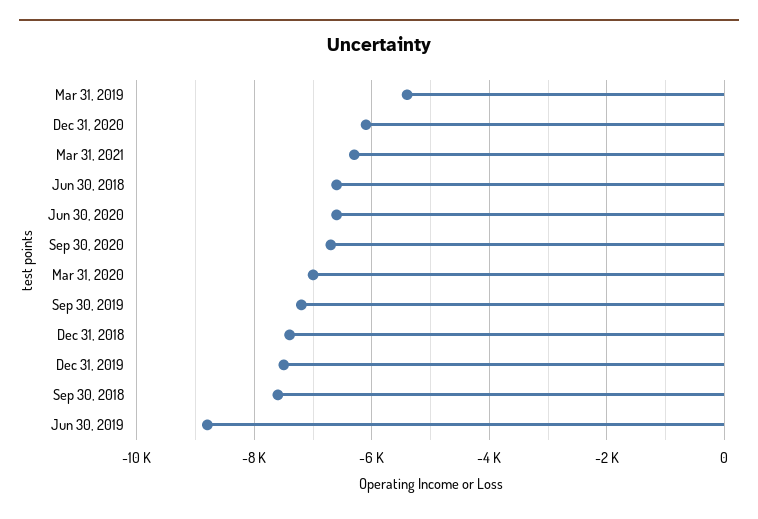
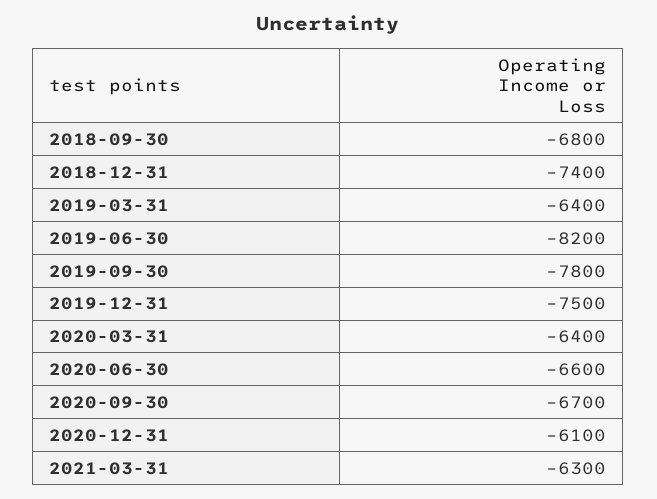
Mar 31, 2019: -5400 -> -6400
Jun 30, 2018: -6600 -> none
Mar 31, 2020: -7000 -> -6400
Sep 30, 2019: -7200 -> -7800
Sep 30, 2018: -7600 -> -6800
Jun 30, 2019: -8800 -> -8200

